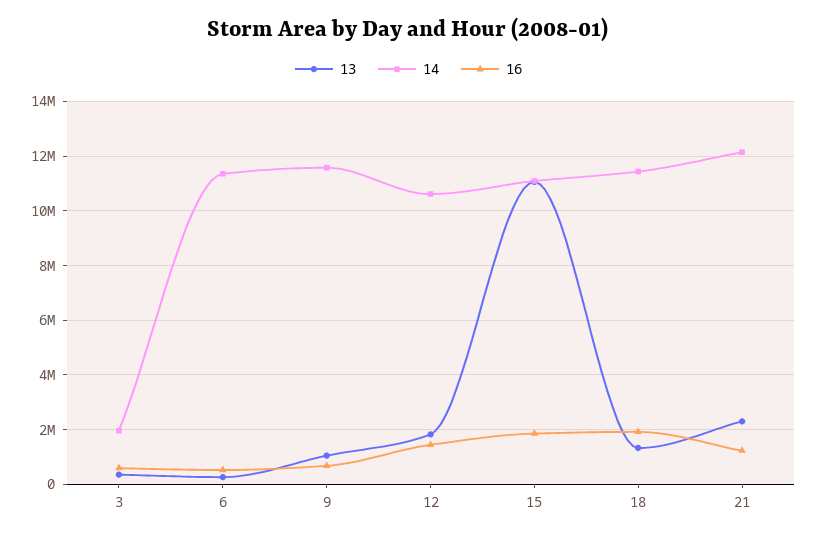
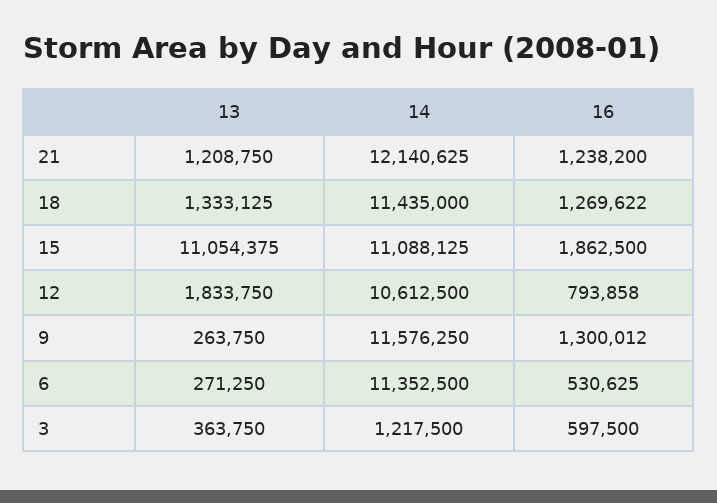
14, 3: 2000000 -> 1217500
13, 9: 1000000 -> 263750
16, 9: 750000 -> 1300012
16, 12: 1500000 -> 793858
16, 18: 2000000 -> 1269622
13, 21: 2250000 -> 1208750

